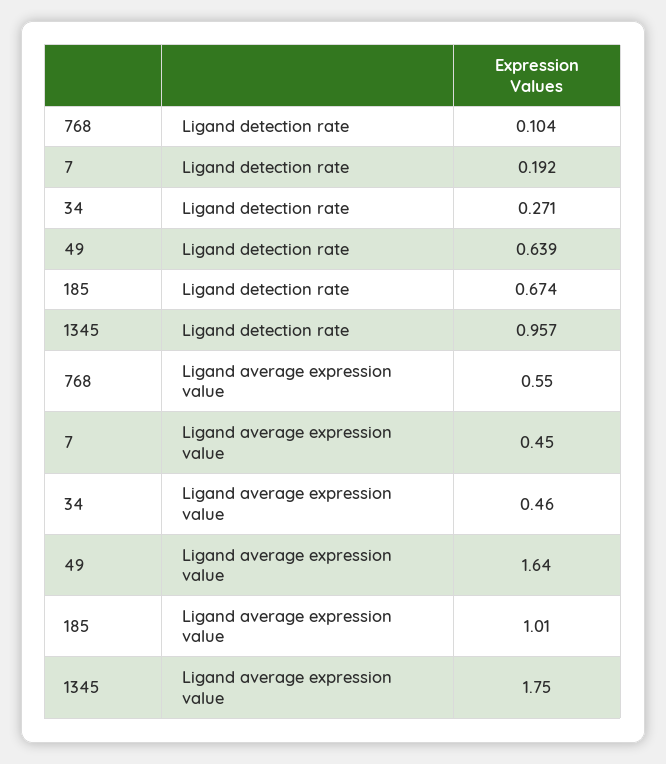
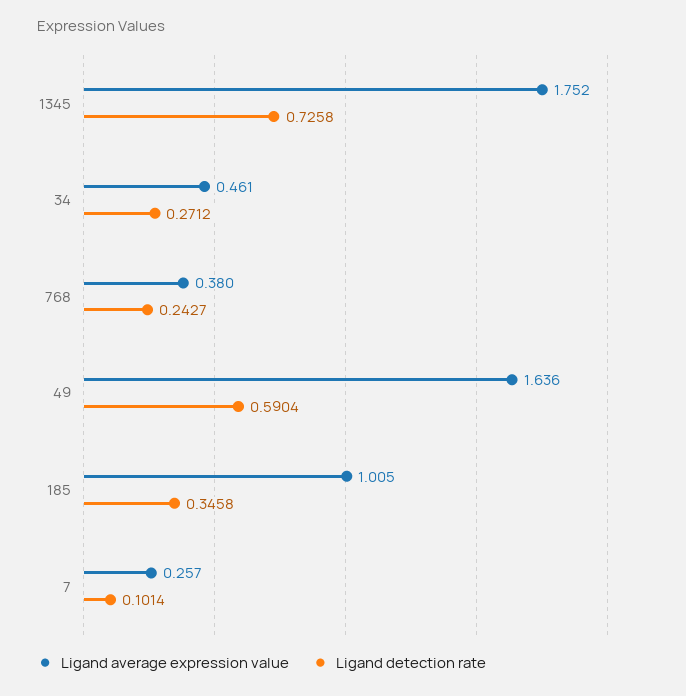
Ligand detection rate, 768: 0.104 -> 0.2427
Ligand detection rate, 7: 0.192 -> 0.1014
Ligand detection rate, 49: 0.639 -> 0.5904
Ligand detection rate, 185: 0.674 -> 0.3458
Ligand detection rate, 1345: 0.957 -> 0.7258
Ligand average expression value, 768: 0.55 -> 0.38
Ligand average expression value, 7: 0.45 -> 0.257

